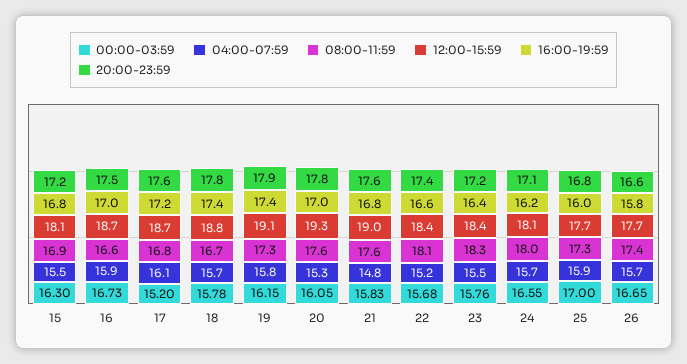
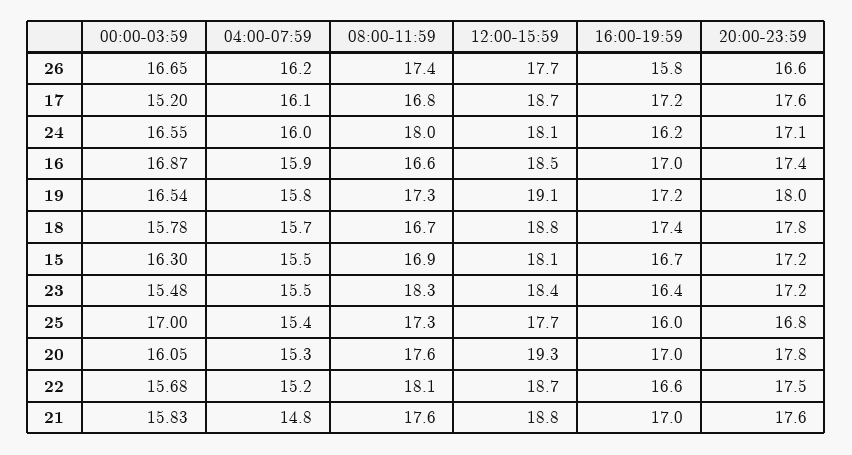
16:00-19:59, 15: 16.8 -> 16.7
00:00-03:59, 16: 16.73 -> 16.87
12:00-15:59, 16: 18.7 -> 18.5
20:00-23:59, 16: 17.5 -> 17.4
00:00-03:59, 19: 16.15 -> 16.54
16:00-19:59, 19: 17.4 -> 17.2
20:00-23:59, 19: 17.9 -> 18
12:00-15:59, 21: 19 -> 18.8
16:00-19:59, 21: 16.8 -> 17
12:00-15:59, 22: 18.4 -> 18.7
20:00-23:59, 22: 17.4 -> 17.5
00:00-03:59, 23: 15.76 -> 15.48
04:00-07:59, 24: 15.7 -> 16
04:00-07:59, 25: 15.9 -> 15.4
04:00-07:59, 26: 15.7 -> 16.2

